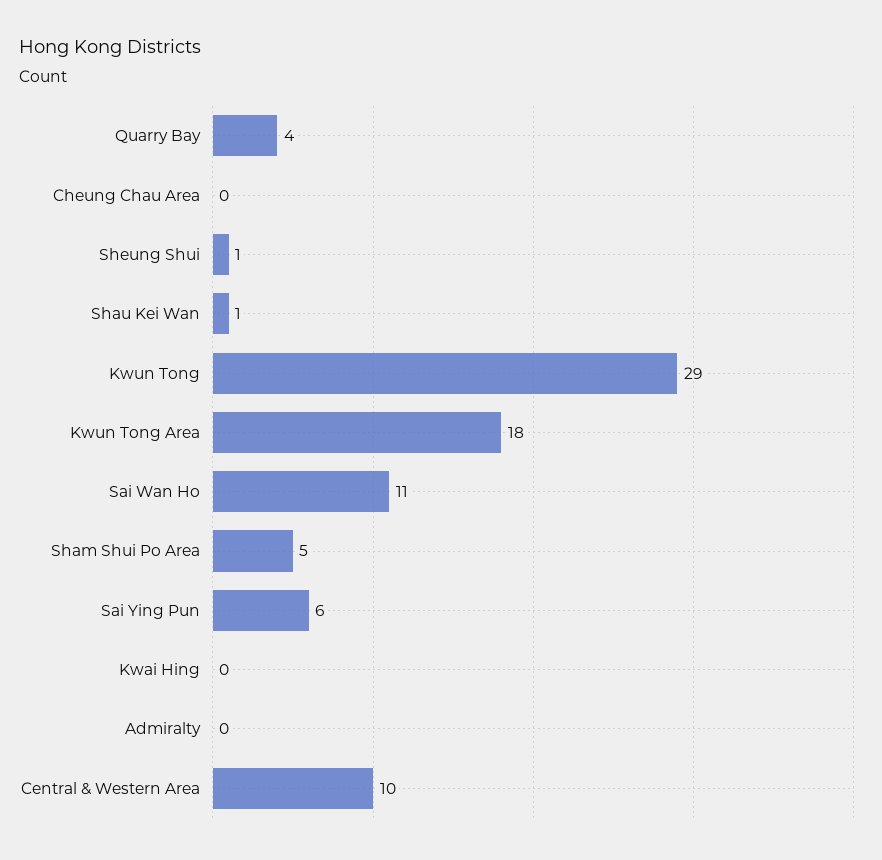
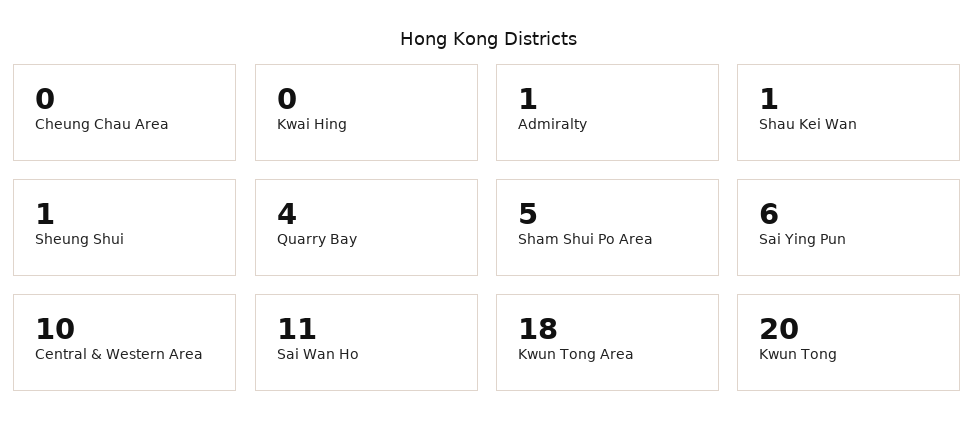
Kwun Tong: 29 -> 20
Admiralty: 0 -> 1

